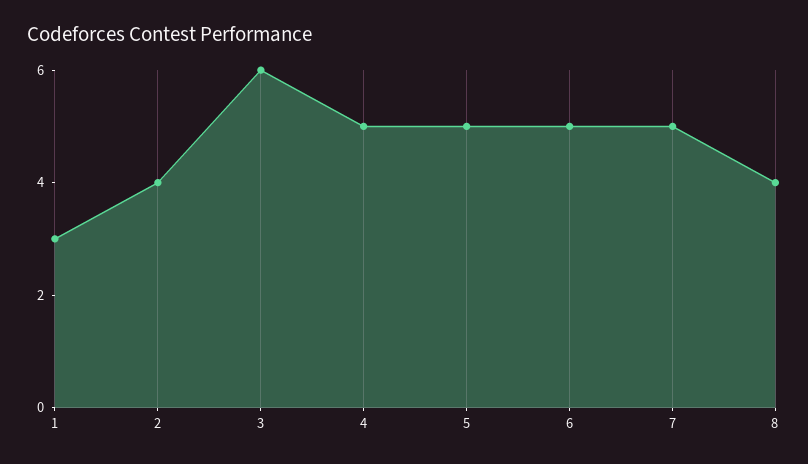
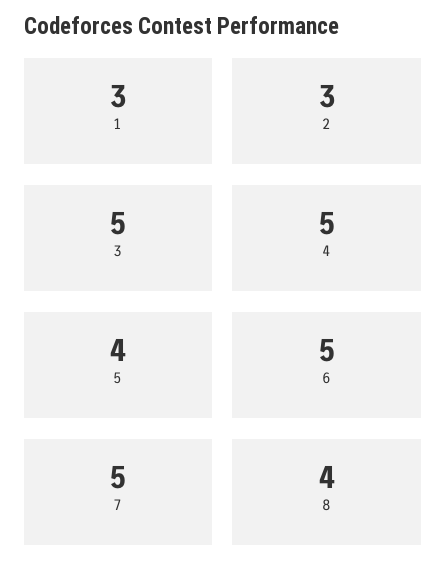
2: 4 -> 3
3: 6 -> 5
5: 5 -> 4

